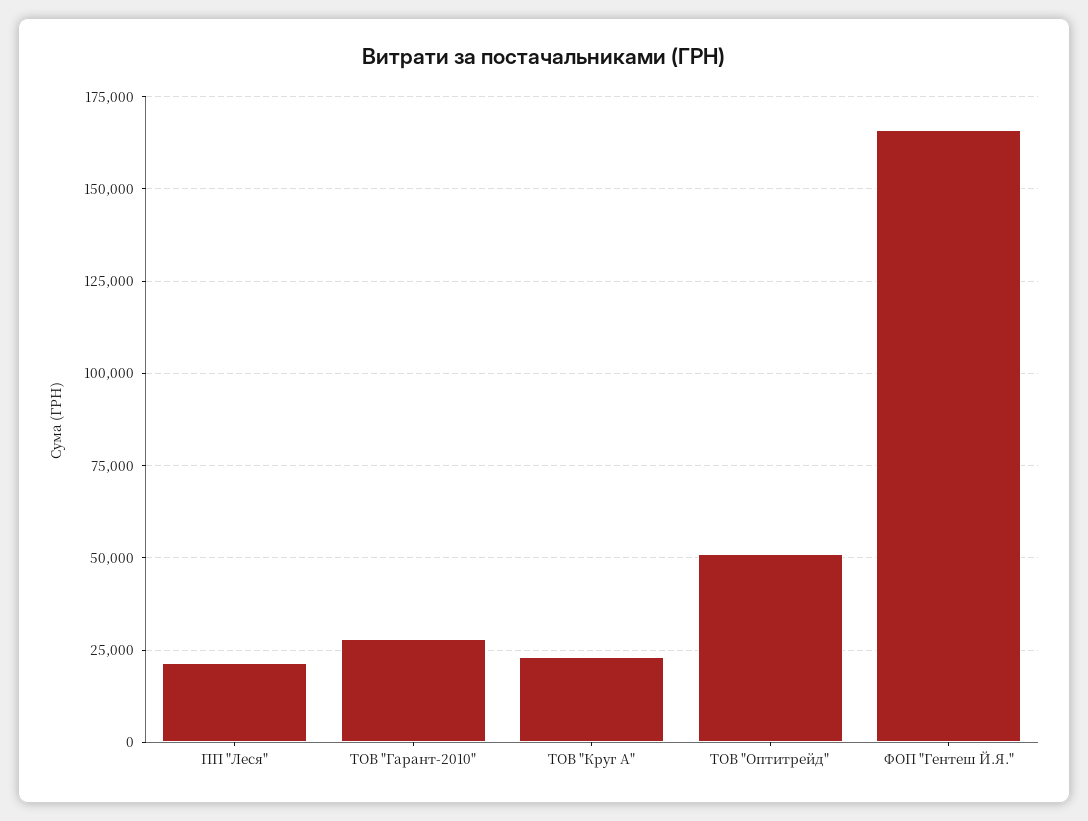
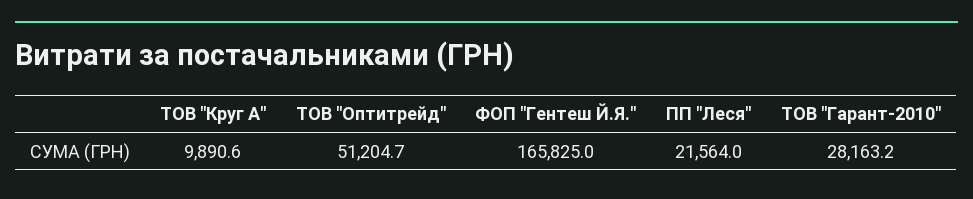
ТОВ "Круг А": 22500 -> 9890.6

